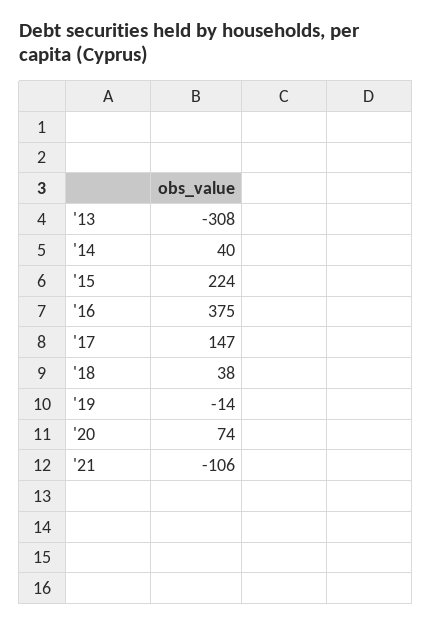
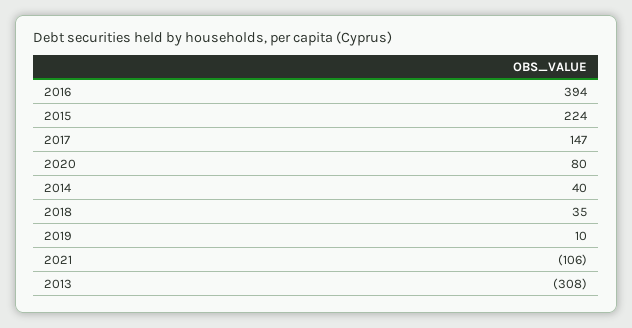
'16: 375 -> 394
'18: 38 -> 35
'19: -14 -> 10
'20: 74 -> 80

